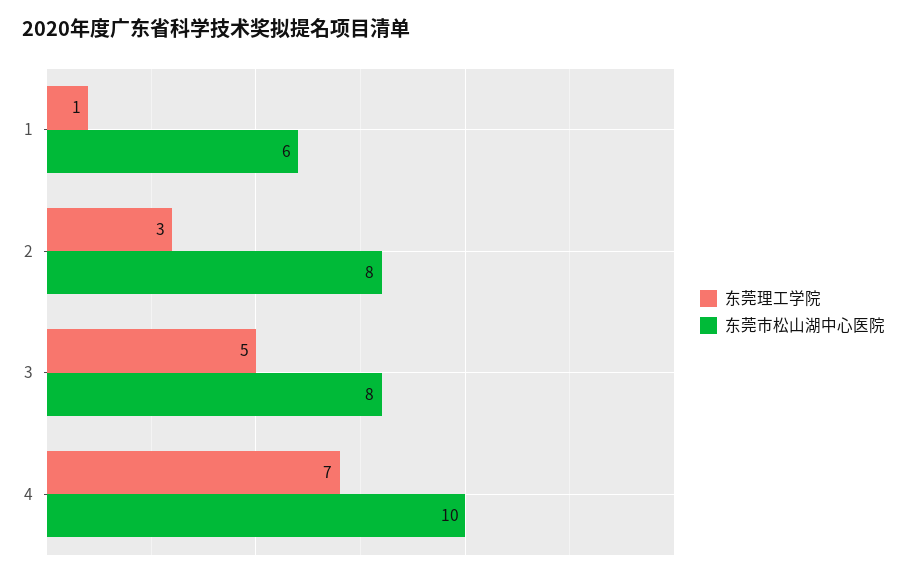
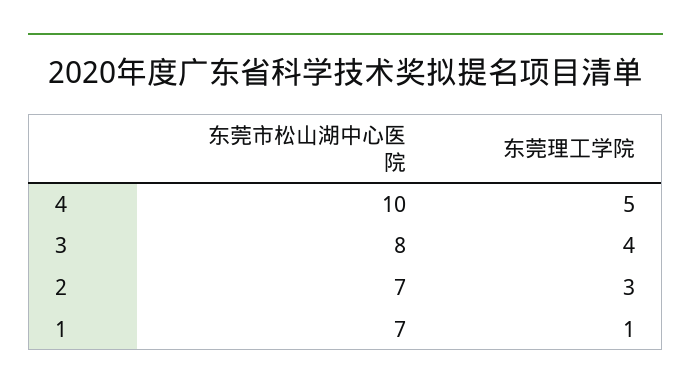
东莞市松山湖中心医院, 1: 6 -> 7
东莞市松山湖中心医院, 2: 8 -> 7
东莞理工学院, 3: 5 -> 4
东莞理工学院, 4: 7 -> 5

